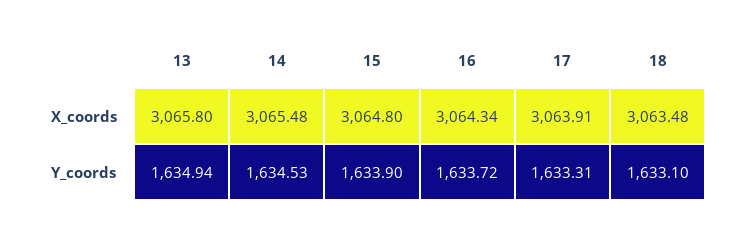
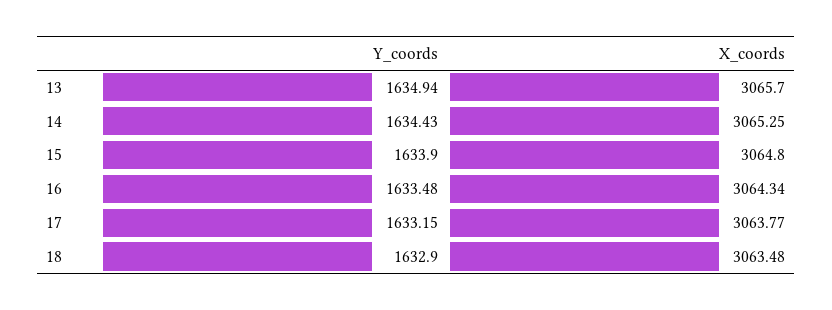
13, X_coords: 3065.8 -> 3065.7
14, X_coords: 3065.48 -> 3065.25
17, X_coords: 3063.91 -> 3063.77
14, Y_coords: 1634.53 -> 1634.43
16, Y_coords: 1633.72 -> 1633.48
17, Y_coords: 1633.31 -> 1633.15
18, Y_coords: 1633.1 -> 1632.9

